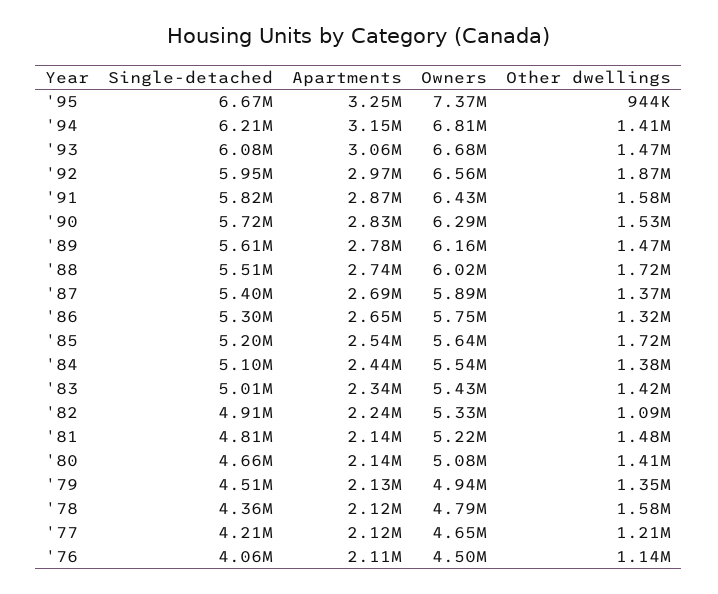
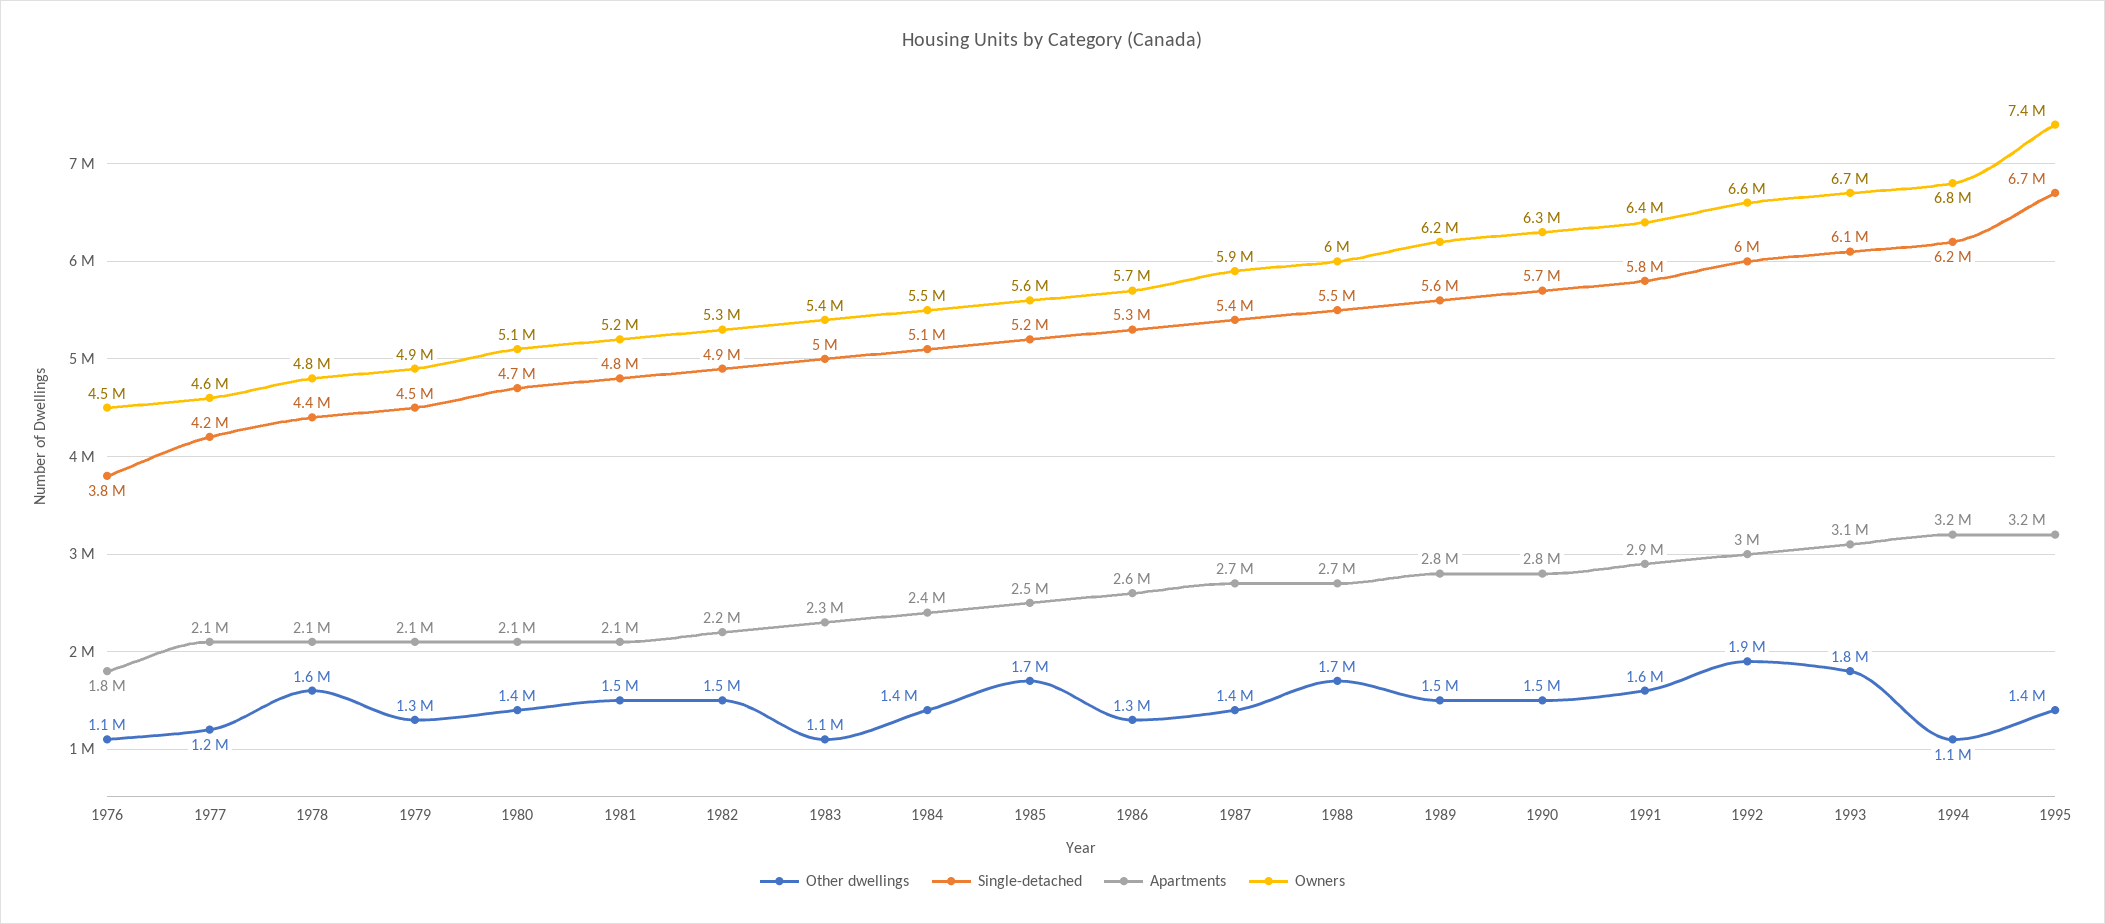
Other dwellings, '95: 944000 -> 1400000
Other dwellings, '94: 1410000 -> 1100000
Other dwellings, '93: 1470000 -> 1800000
Other dwellings, '83: 1420000 -> 1100000
Other dwellings, '82: 1090000 -> 1500000
Single-detached, '76: 4060000 -> 3800000
Apartments, '76: 2110000 -> 1800000

